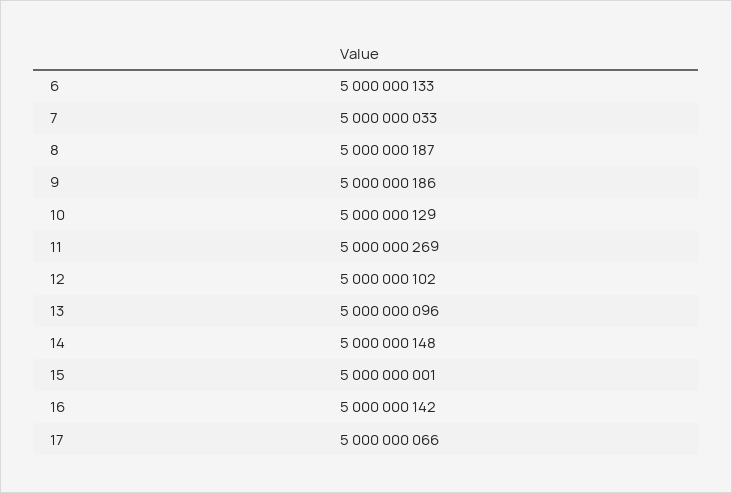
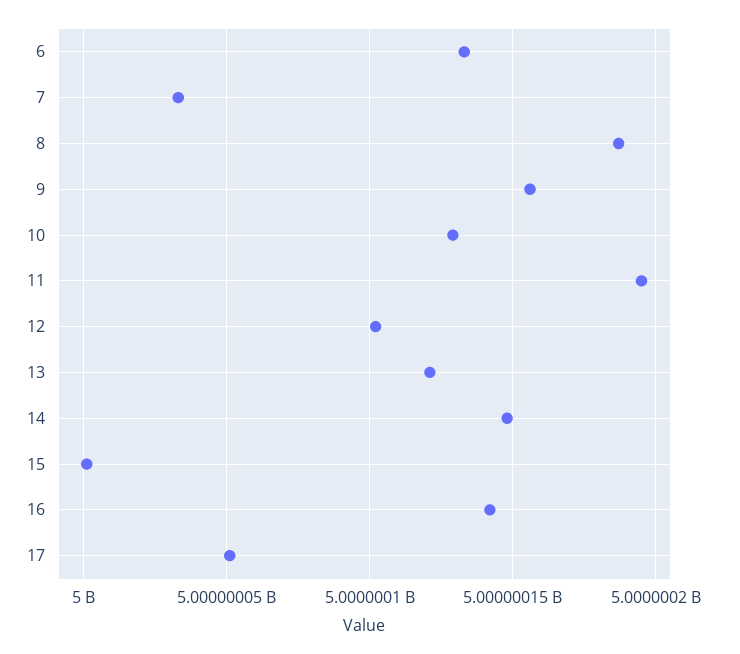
9: 5000000186 -> 5000000155
11: 5000000269 -> 5000000195
13: 5000000096 -> 5000000120
17: 5000000066 -> 5000000050

